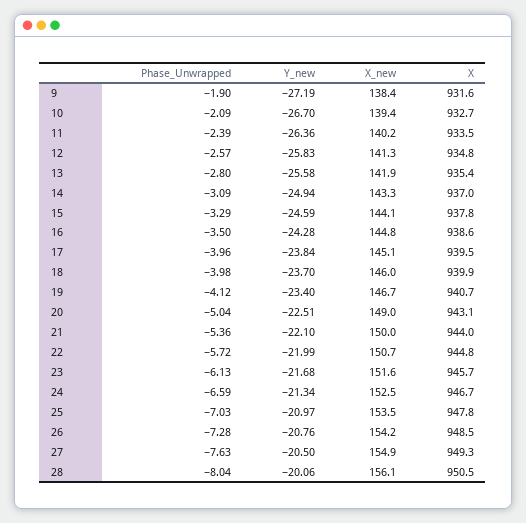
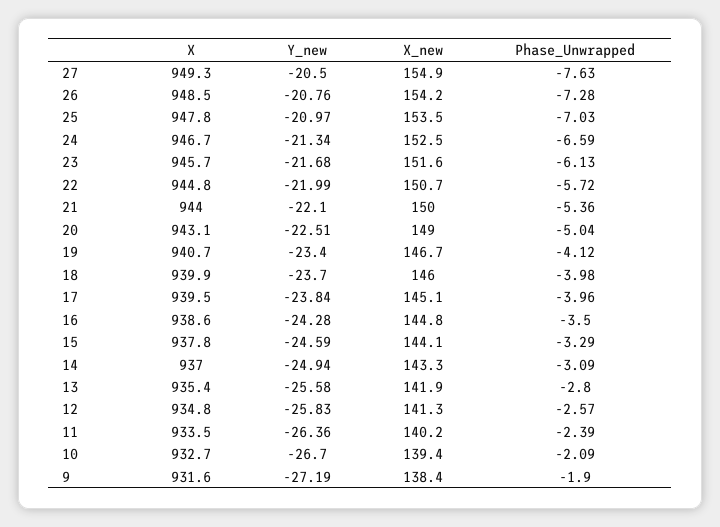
Phase_Unwrapped, 28: -8.04 -> none
Y_new, 28: -20.06 -> none
X_new, 28: 156.1 -> none
X, 28: 950.5 -> none

